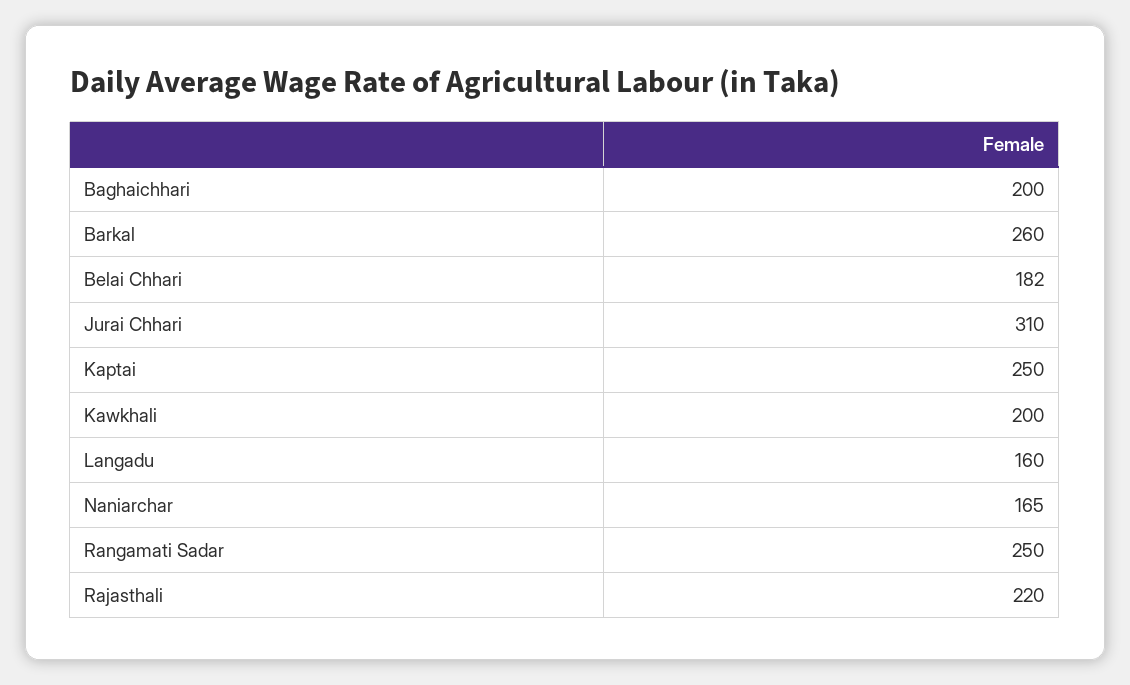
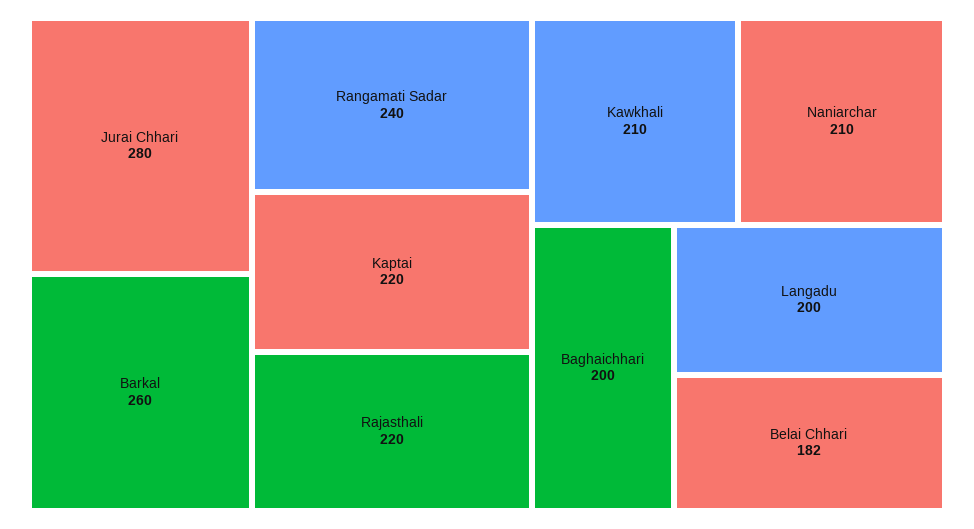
Jurai Chhari: 310 -> 280
Kaptai: 250 -> 220
Kawkhali: 200 -> 210
Langadu: 160 -> 200
Naniarchar: 165 -> 210
Rangamati Sadar: 250 -> 240

